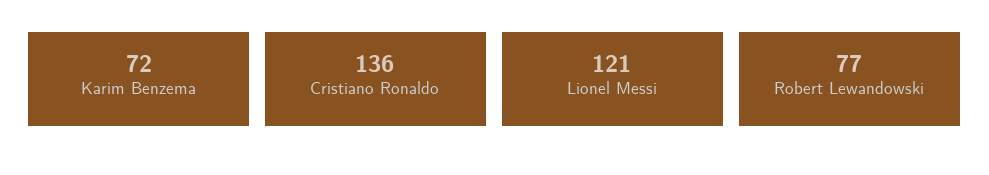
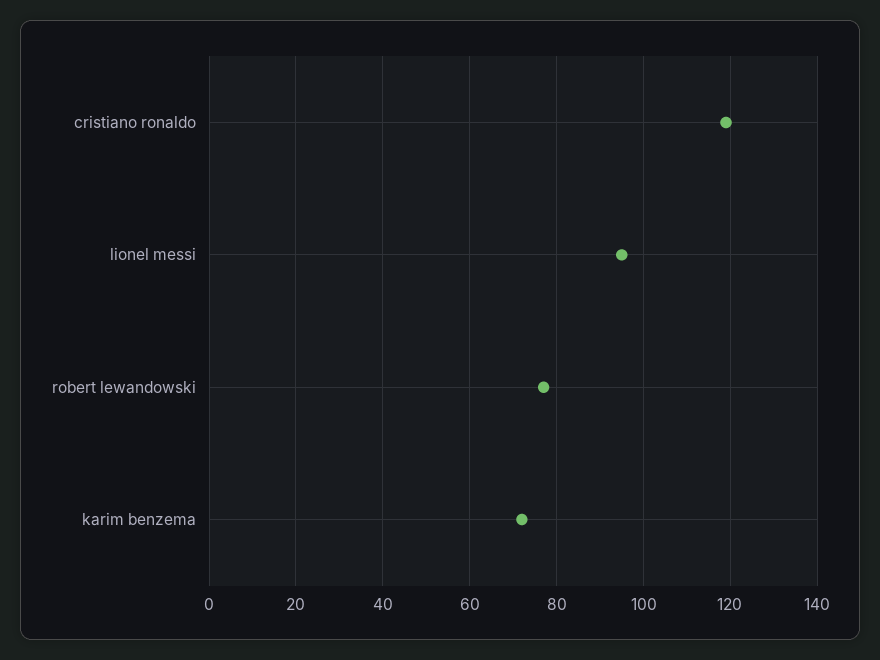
Cristiano Ronaldo: 136 -> 120
Lionel Messi: 121 -> 95

